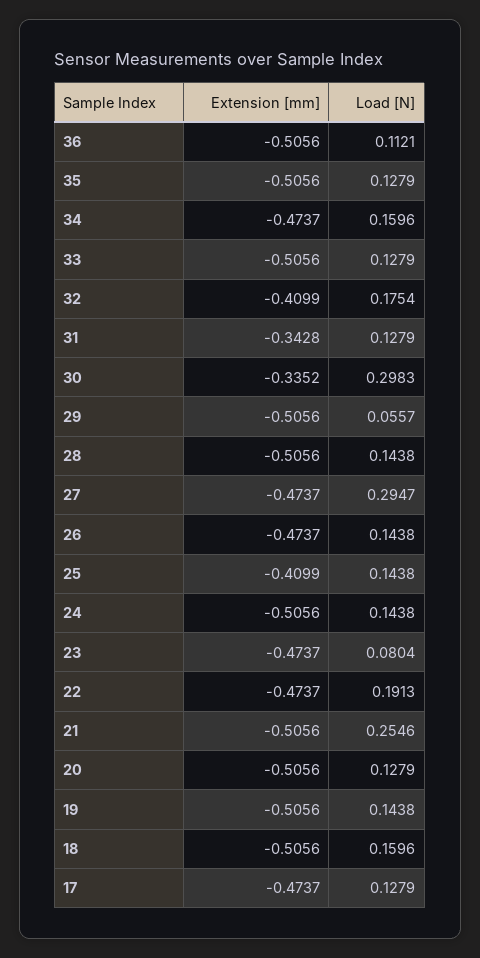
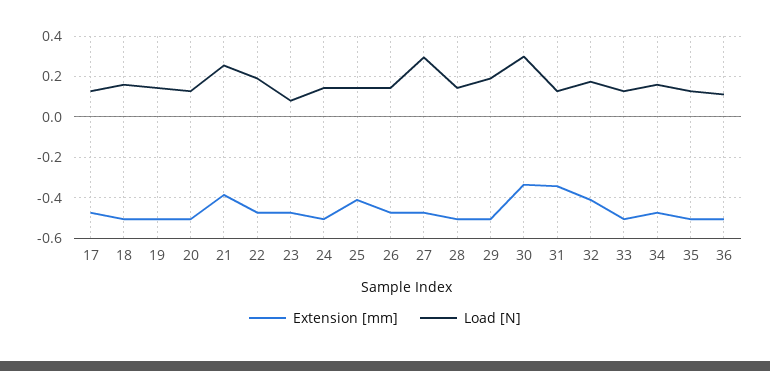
Load [N], 29: 0.0557 -> 0.2
Extension [mm], 21: -0.5056 -> -0.4

